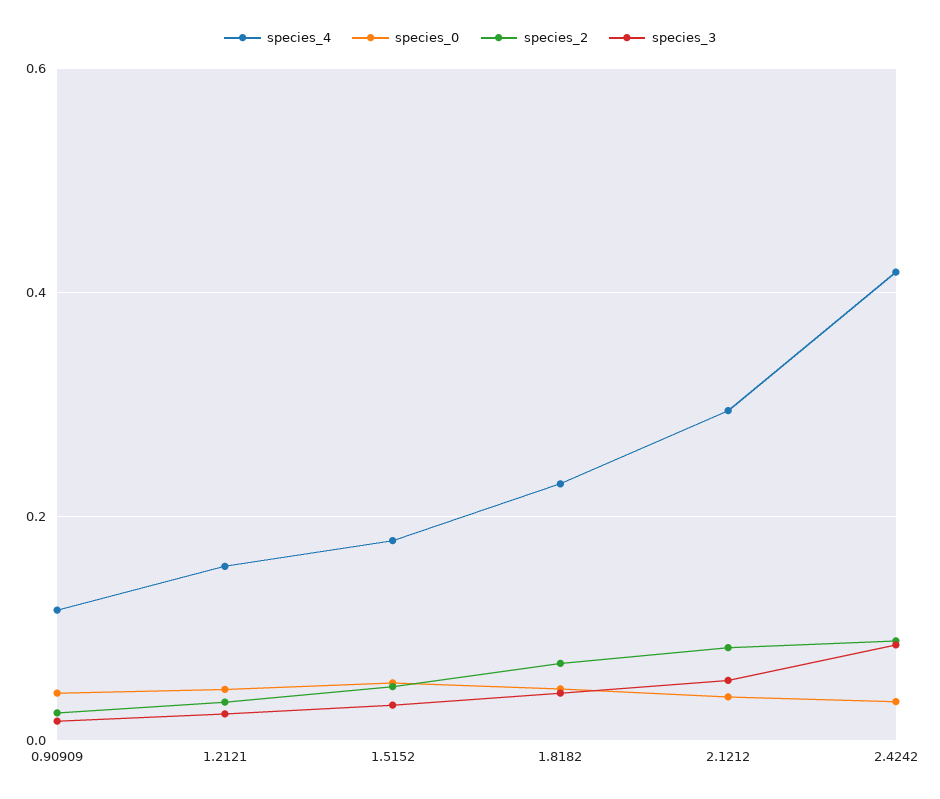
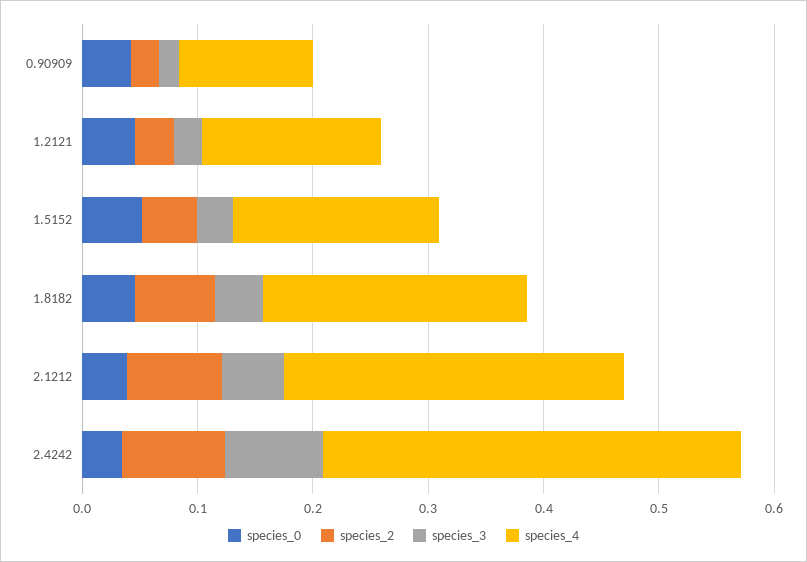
species_4, 2.4242: 0.42 -> 0.36

